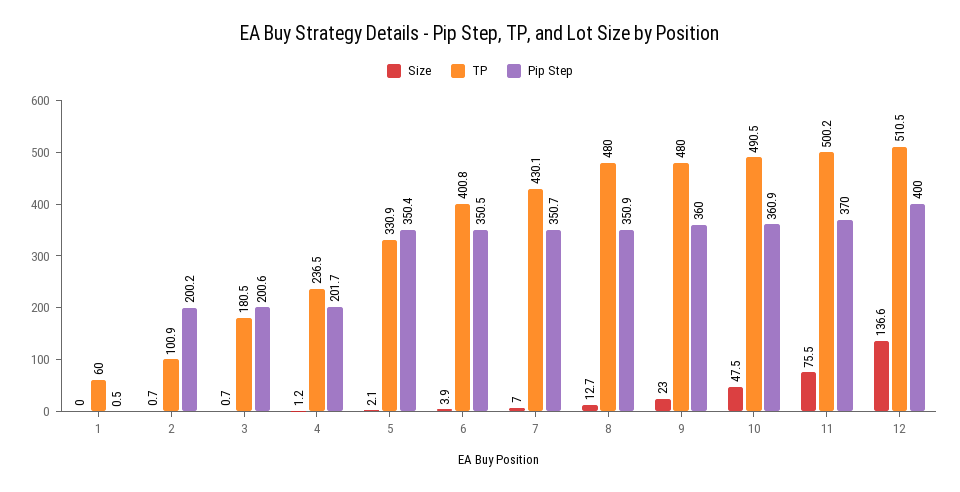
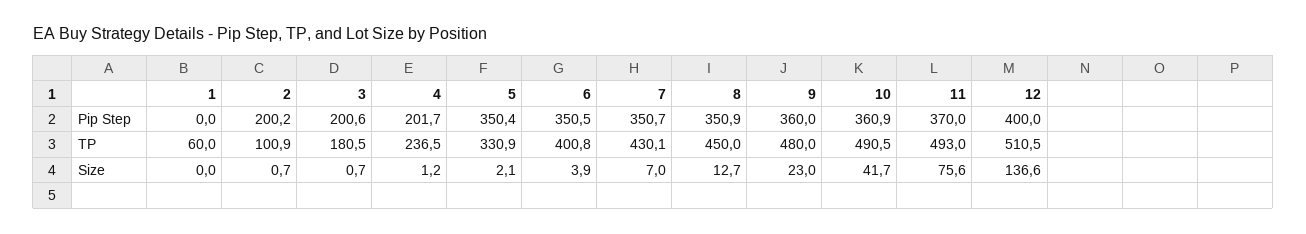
Pip Step, 1: 0.5 -> 0
TP, 8: 480 -> 450
Size, 10: 47.5 -> 41.7
Size, 11: 75.5 -> 75.6
TP, 11: 500.2 -> 493

